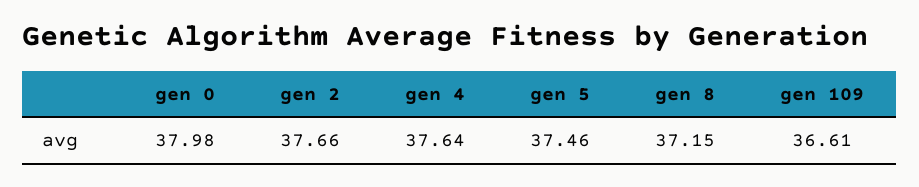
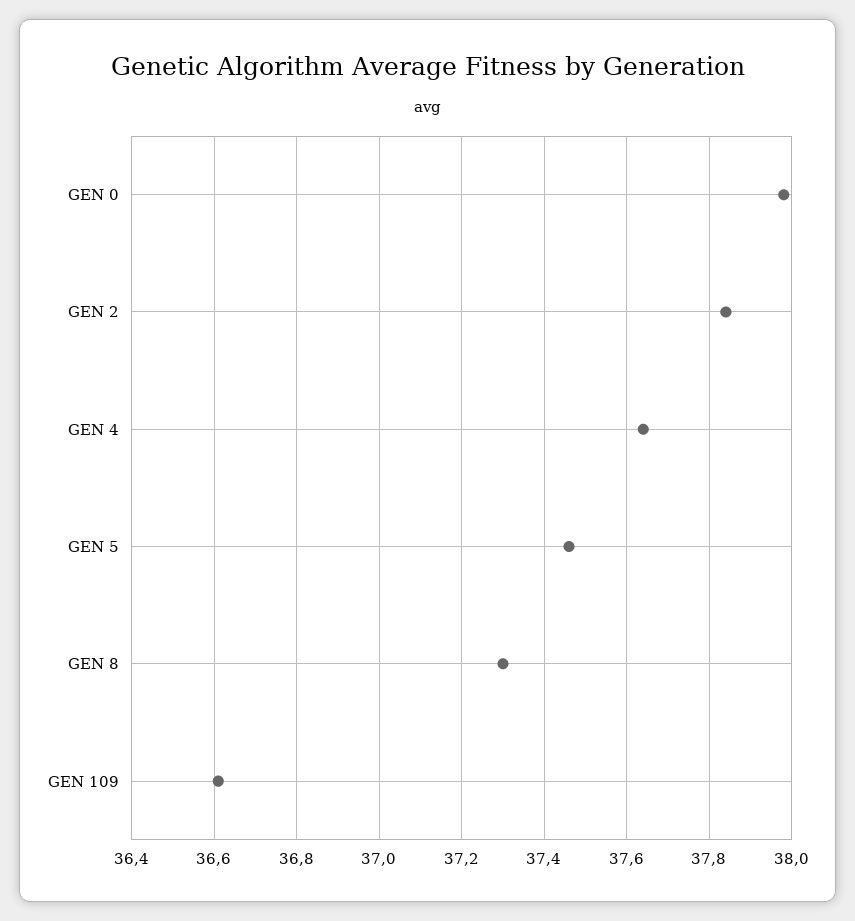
gen 2: 37.66 -> 37.85
gen 8: 37.15 -> 37.3

